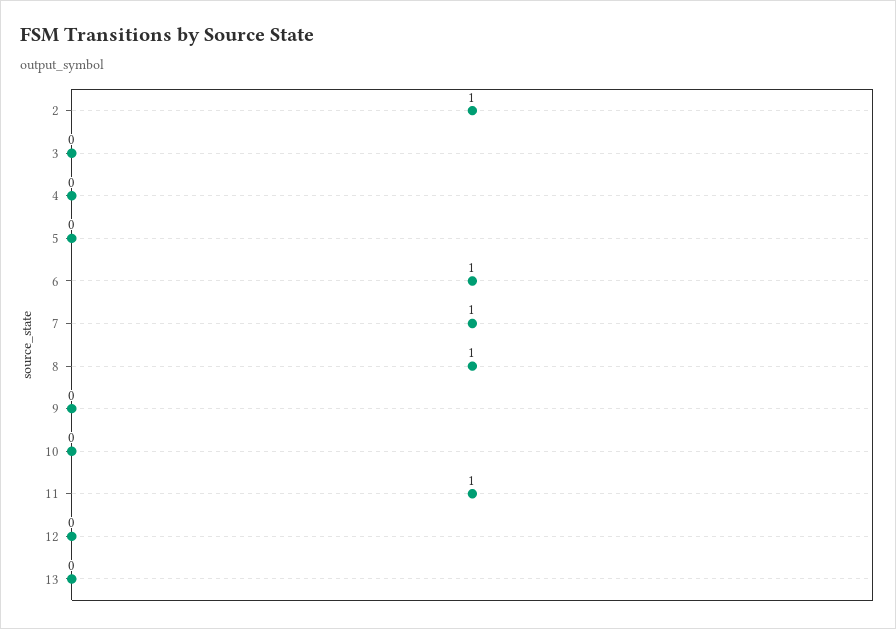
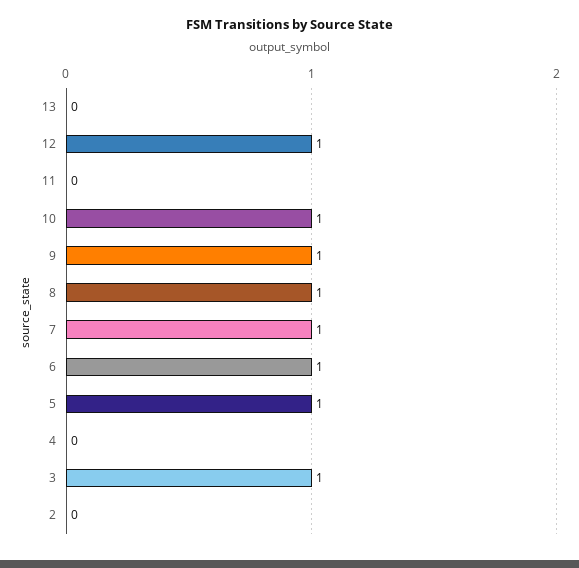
2: 1 -> 0
3: 0 -> 1
5: 0 -> 1
9: 0 -> 1
10: 0 -> 1
11: 1 -> 0
12: 0 -> 1

